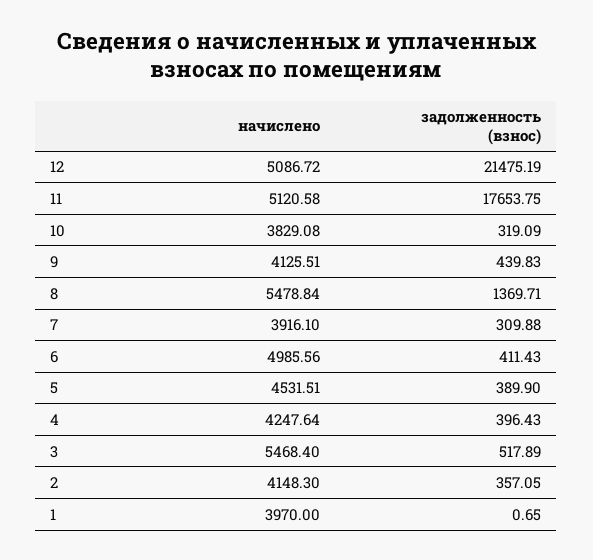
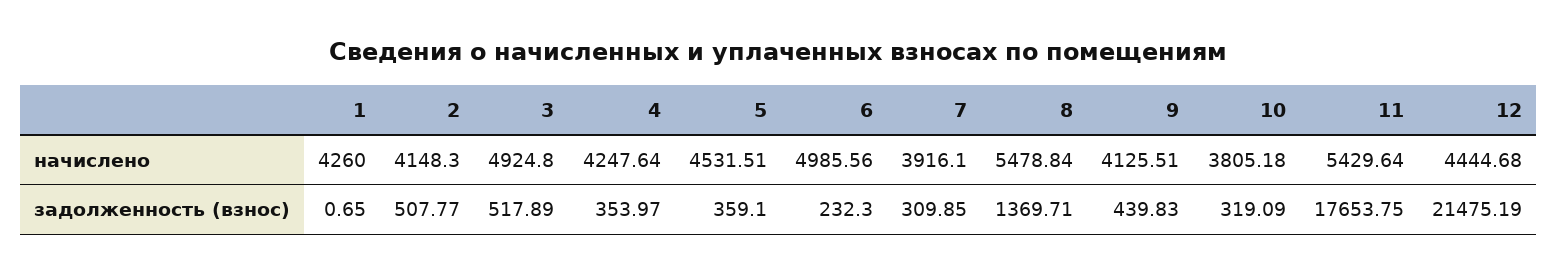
начислено, 12: 5086.72 -> 4444.68
начислено, 11: 5120.58 -> 5429.64
начислено, 10: 3829.08 -> 3805.18
задолженность (взнос), 7: 309.88 -> 309.85
задолженность (взнос), 6: 411.43 -> 232.3
задолженность (взнос), 5: 389.9 -> 359.1
задолженность (взнос), 4: 396.43 -> 353.97
начислено, 3: 5468.4 -> 4924.8
задолженность (взнос), 2: 357.05 -> 507.77
начислено, 1: 3970 -> 4260

